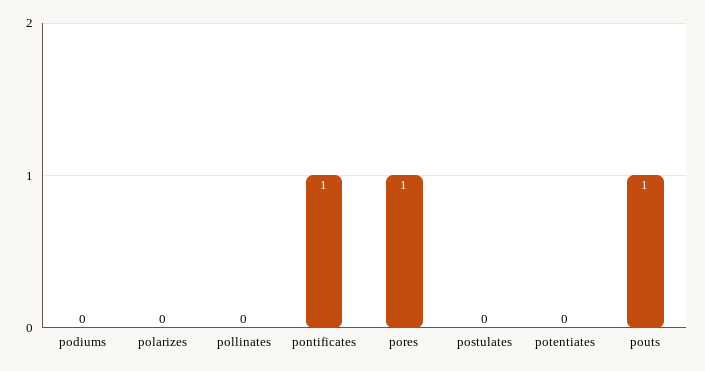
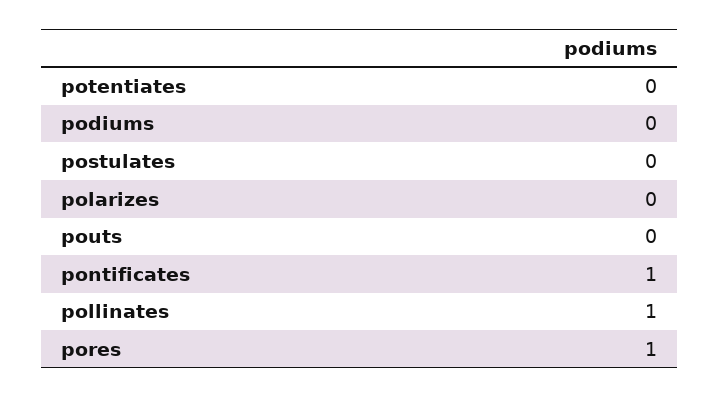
pollinates: 0 -> 1
pouts: 1 -> 0

